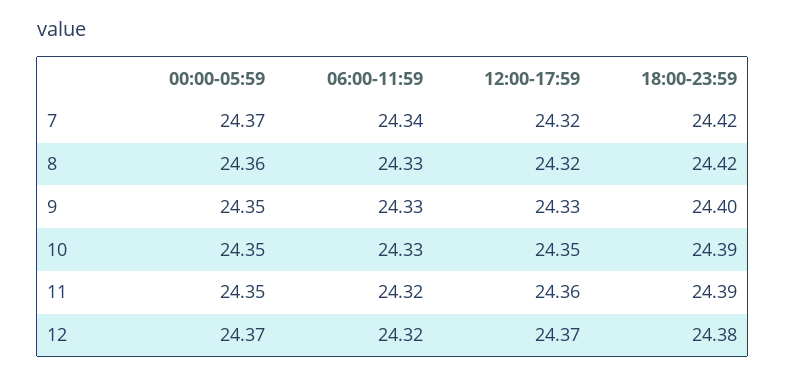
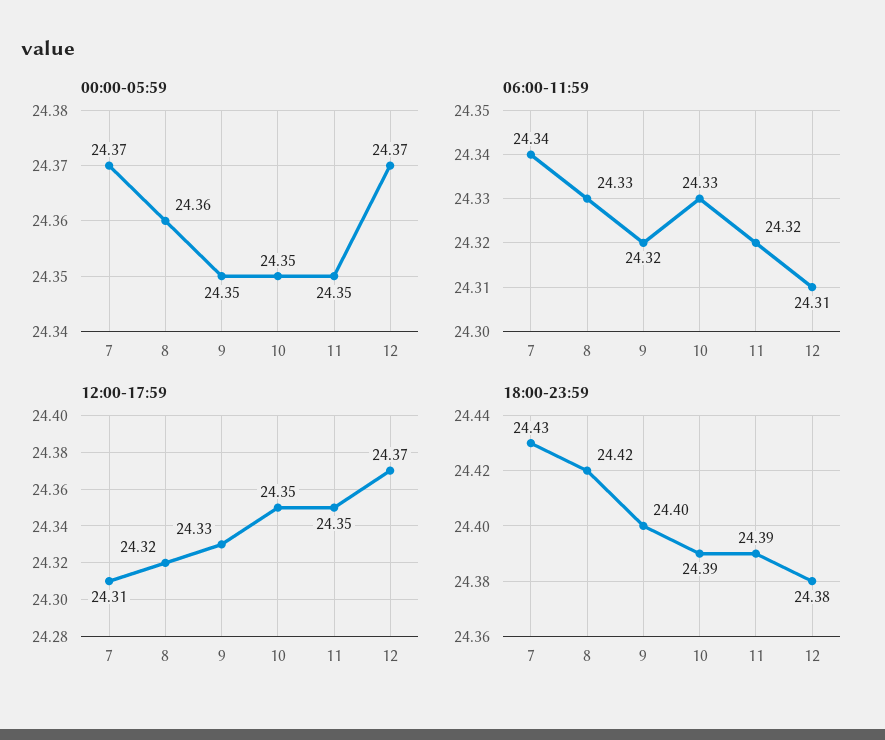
12:00-17:59, 7: 24.32 -> 24.31
18:00-23:59, 7: 24.42 -> 24.43
06:00-11:59, 9: 24.33 -> 24.32
12:00-17:59, 11: 24.36 -> 24.35
06:00-11:59, 12: 24.32 -> 24.31

